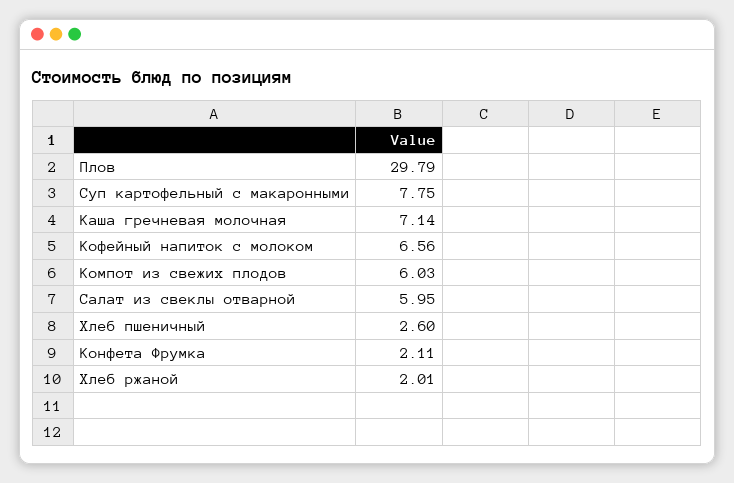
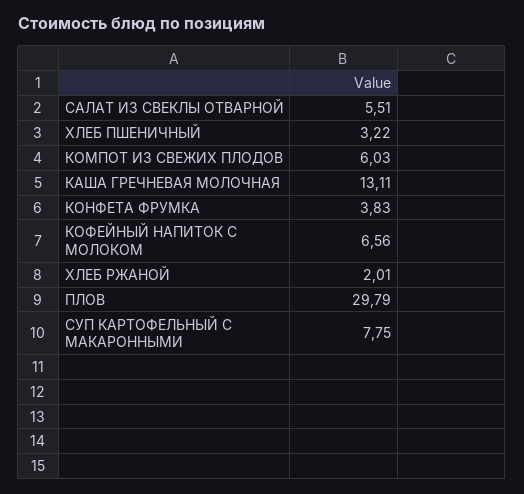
Каша гречневая молочная: 7.14 -> 13.11
Салат из свеклы отварной: 5.95 -> 5.51
Хлеб пшеничный: 2.6 -> 3.22
Конфета Фрумка: 2.11 -> 3.83

